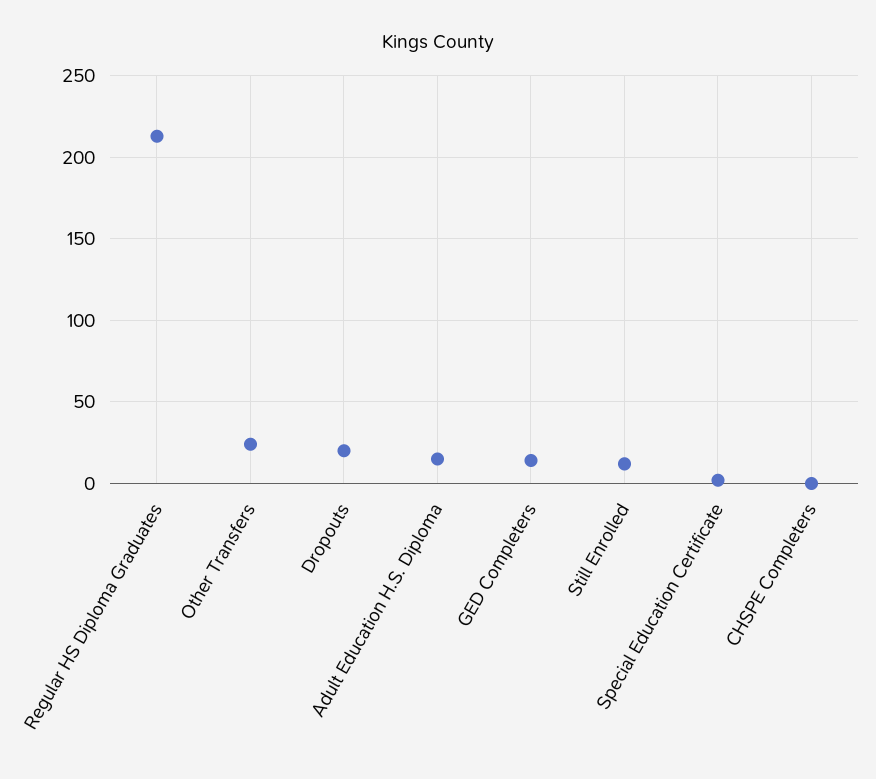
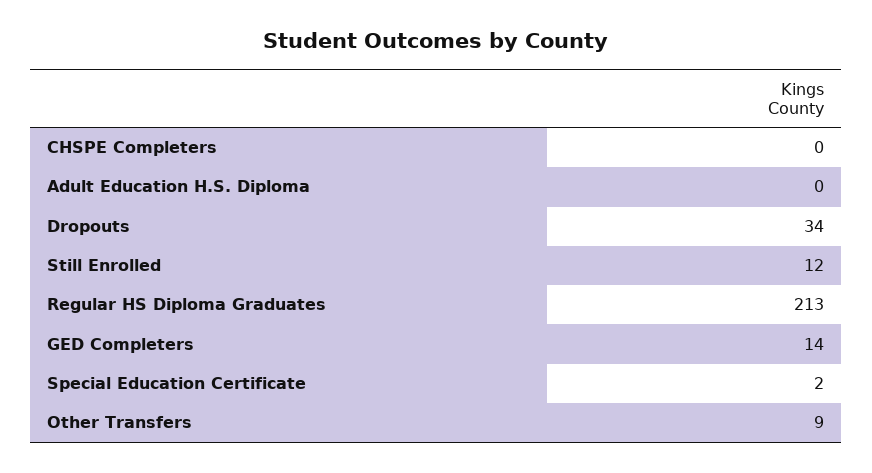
Other Transfers: 25 -> 9
Dropouts: 20 -> 34
Adult Education H.S. Diploma: 15 -> 0

